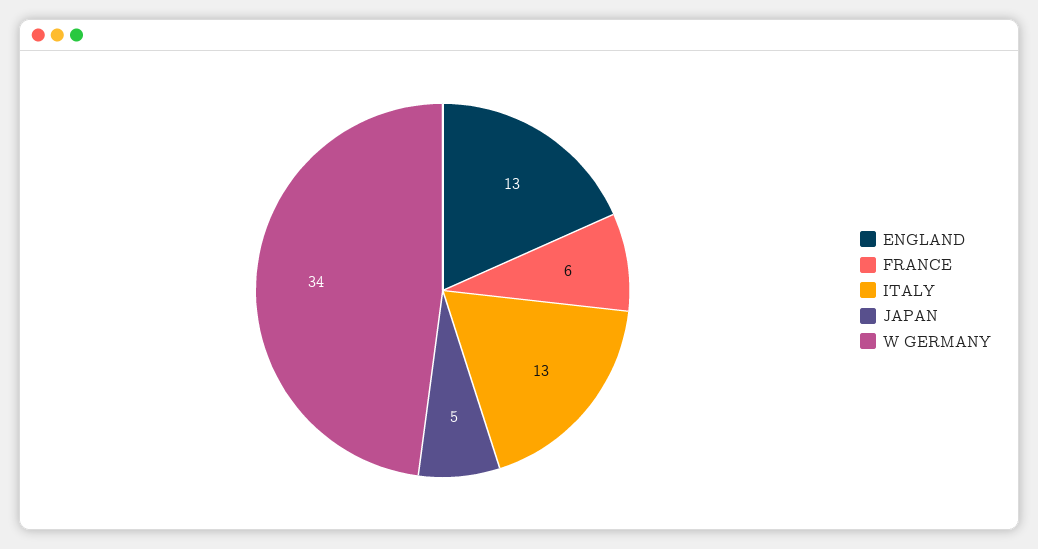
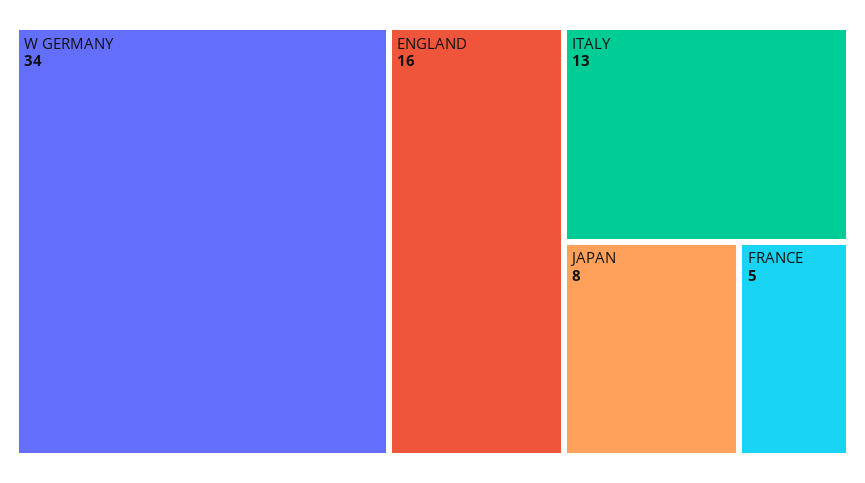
ENGLAND: 13 -> 16
FRANCE: 6 -> 5
JAPAN: 5 -> 8

